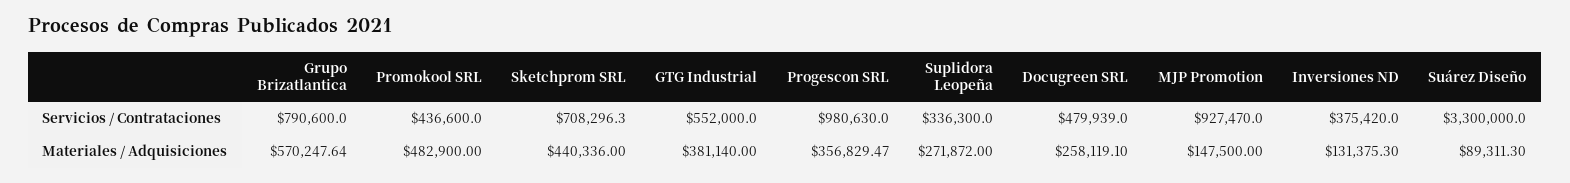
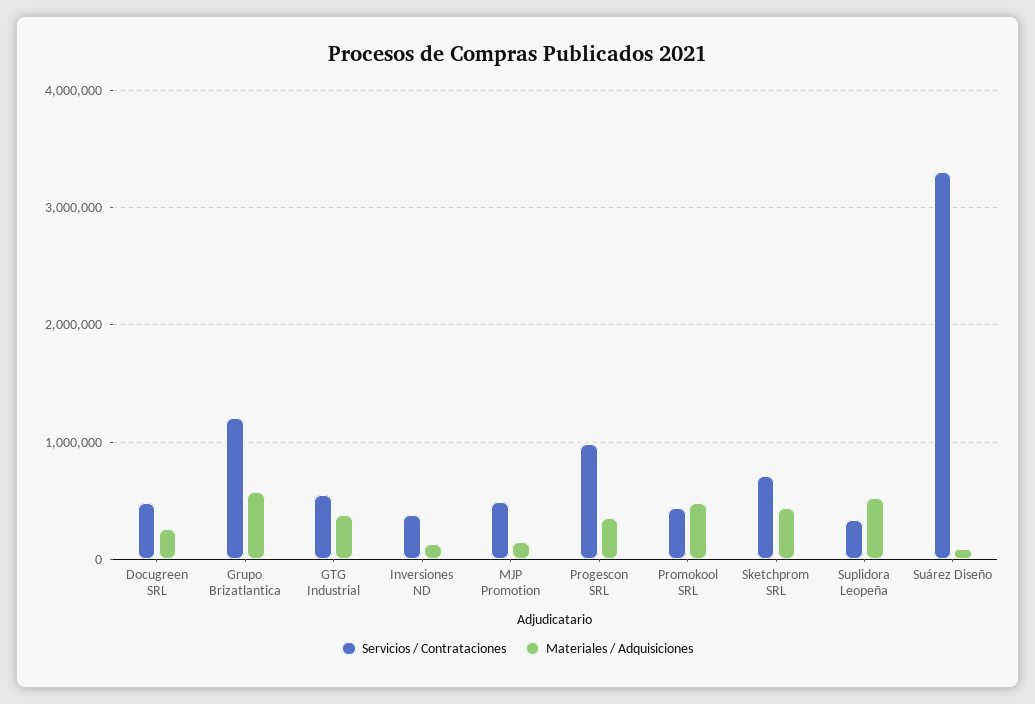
Servicios / Contrataciones, Grupo Brizatlantica: 790600 -> 1200000
Servicios / Contrataciones, MJP Promotion: 927470 -> 500000
Materiales / Adquisiciones, Suplidora Leopeña: 271872 -> 500000

